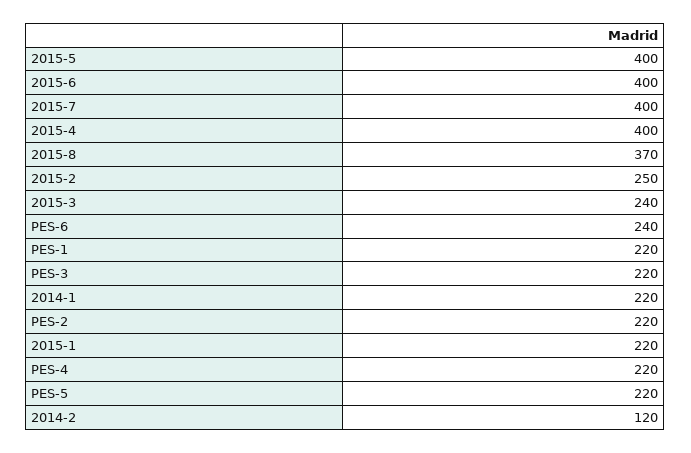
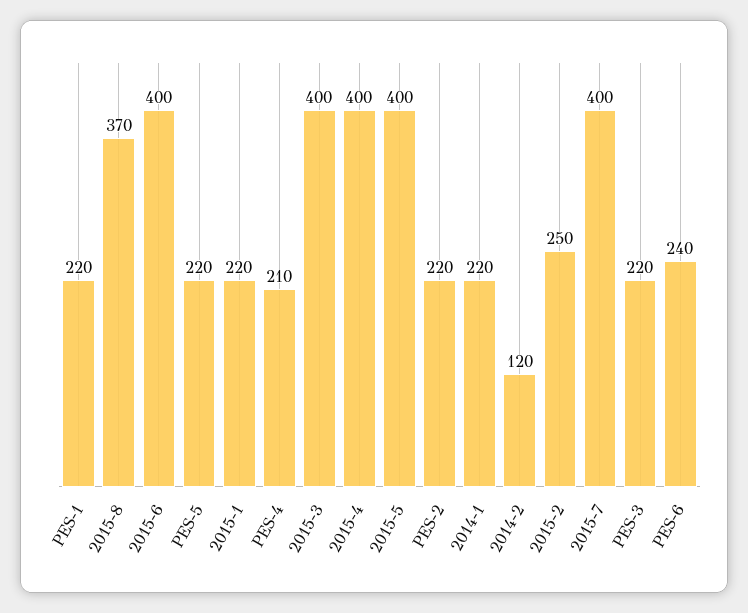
2015-3: 240 -> 400
PES-4: 220 -> 210

